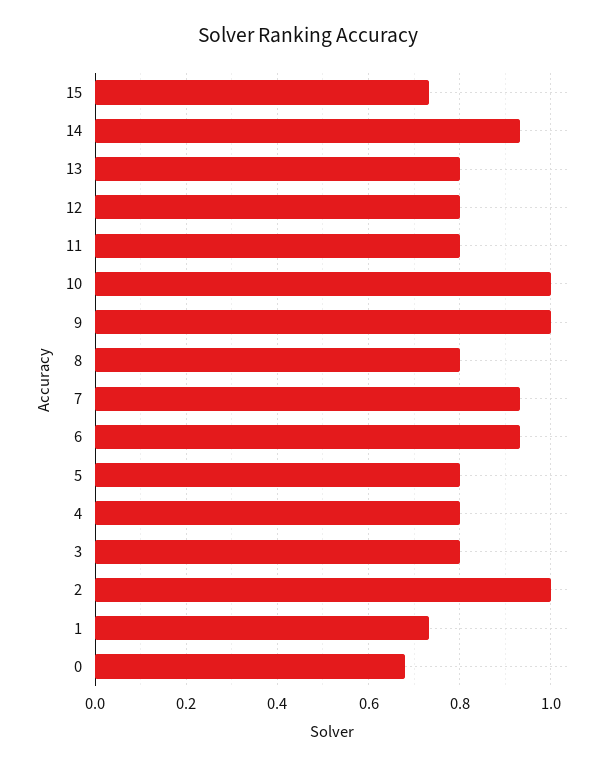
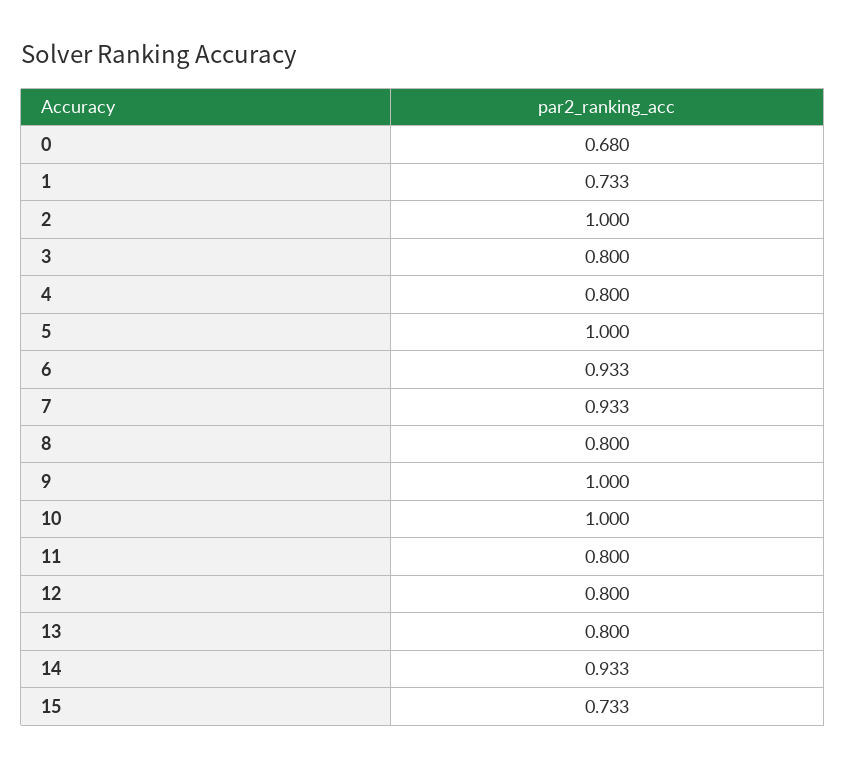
5: 0.8 -> 1

